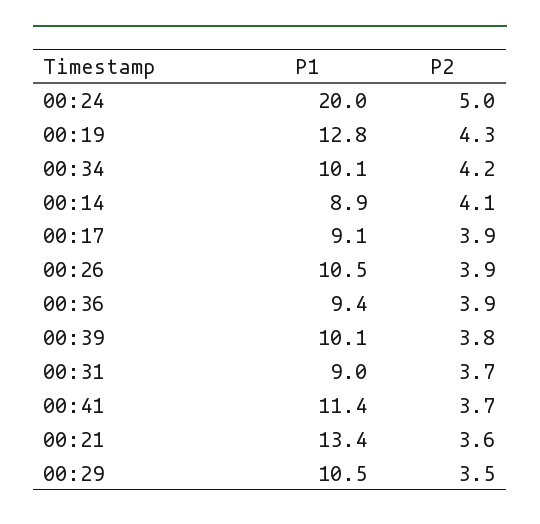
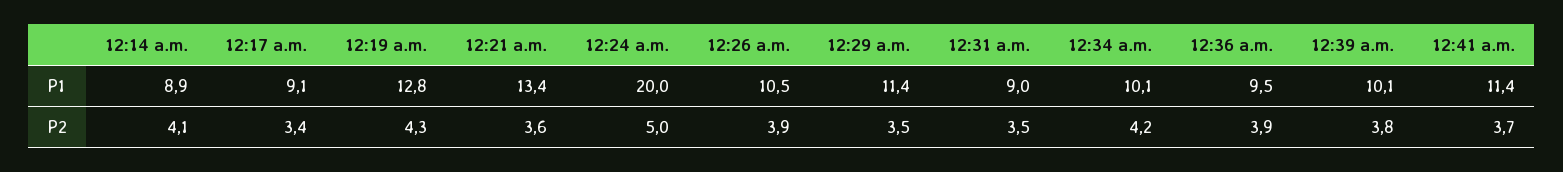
P2, 00:17: 3.9 -> 3.4
P1, 00:36: 9.4 -> 9.5
P2, 00:31: 3.7 -> 3.5
P1, 00:29: 10.5 -> 11.4

